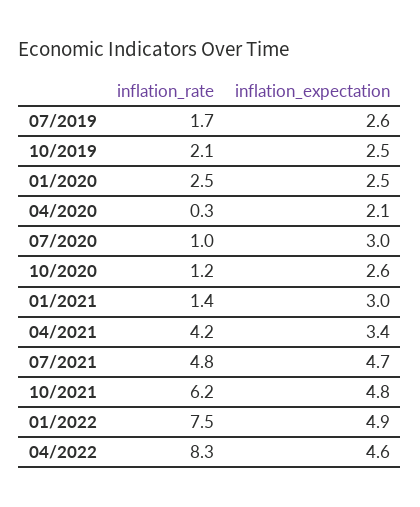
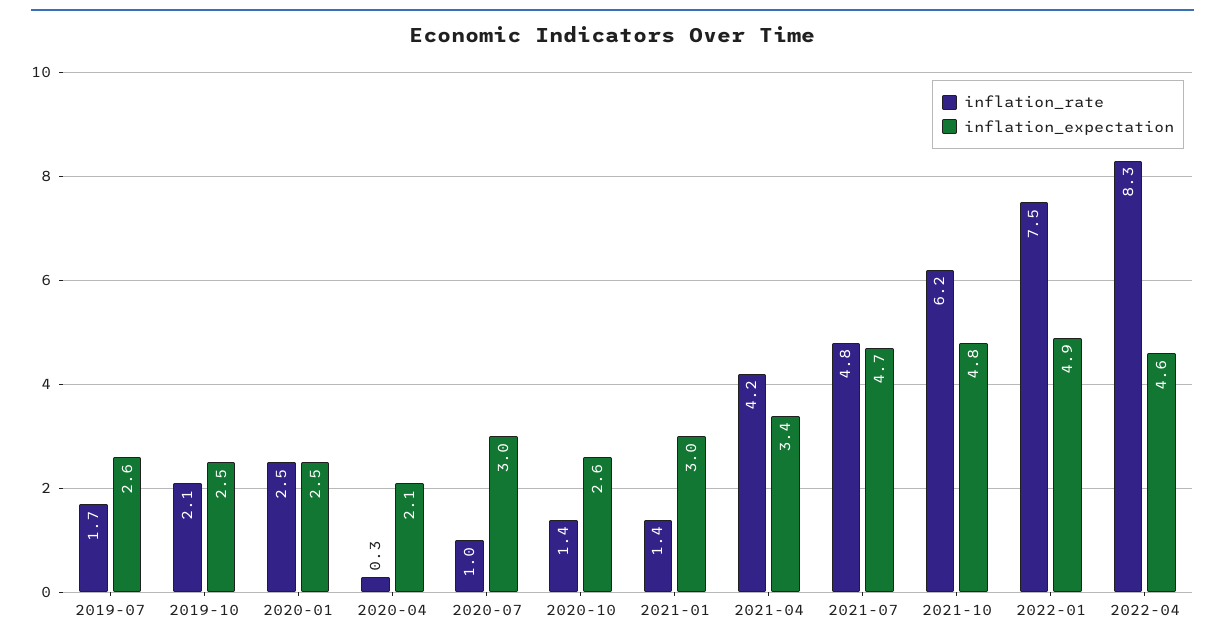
inflation_rate, 10/2020: 1.2 -> 1.4

